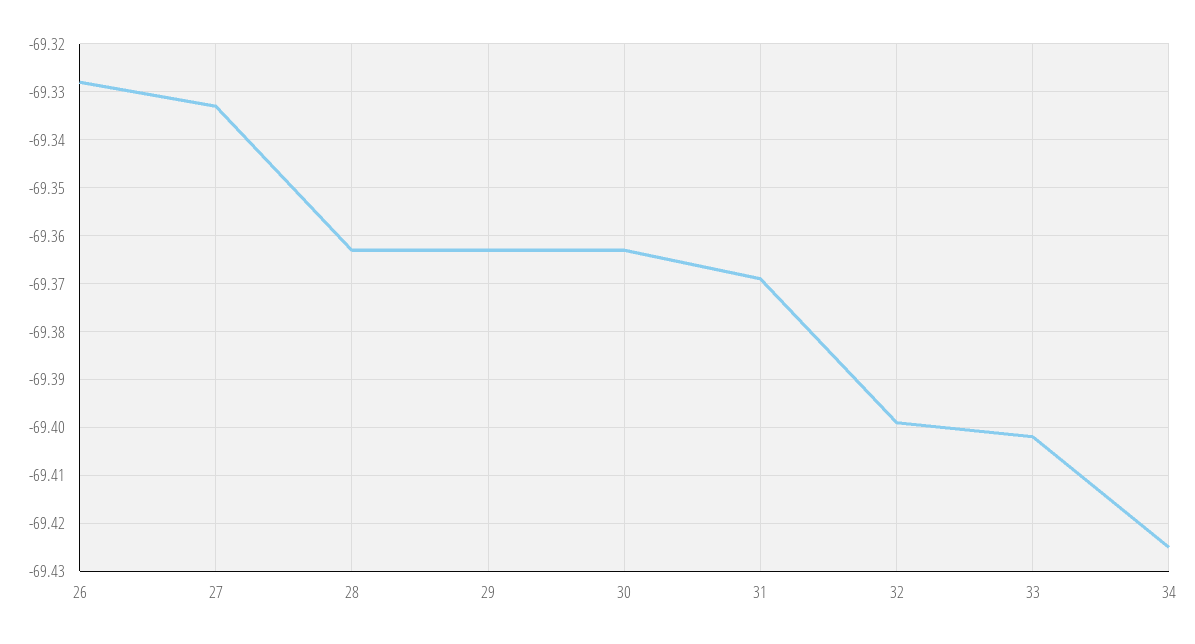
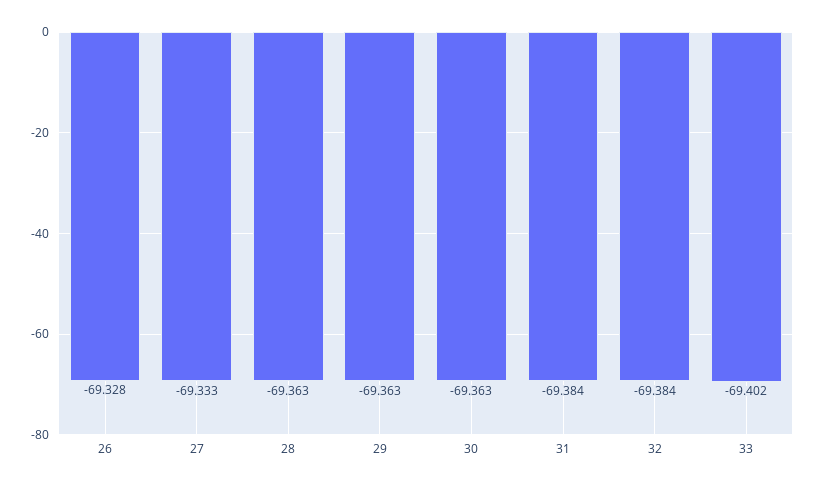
31: -69.37 -> -69.384
32: -69.4 -> -69.384
34: -69.425 -> none

